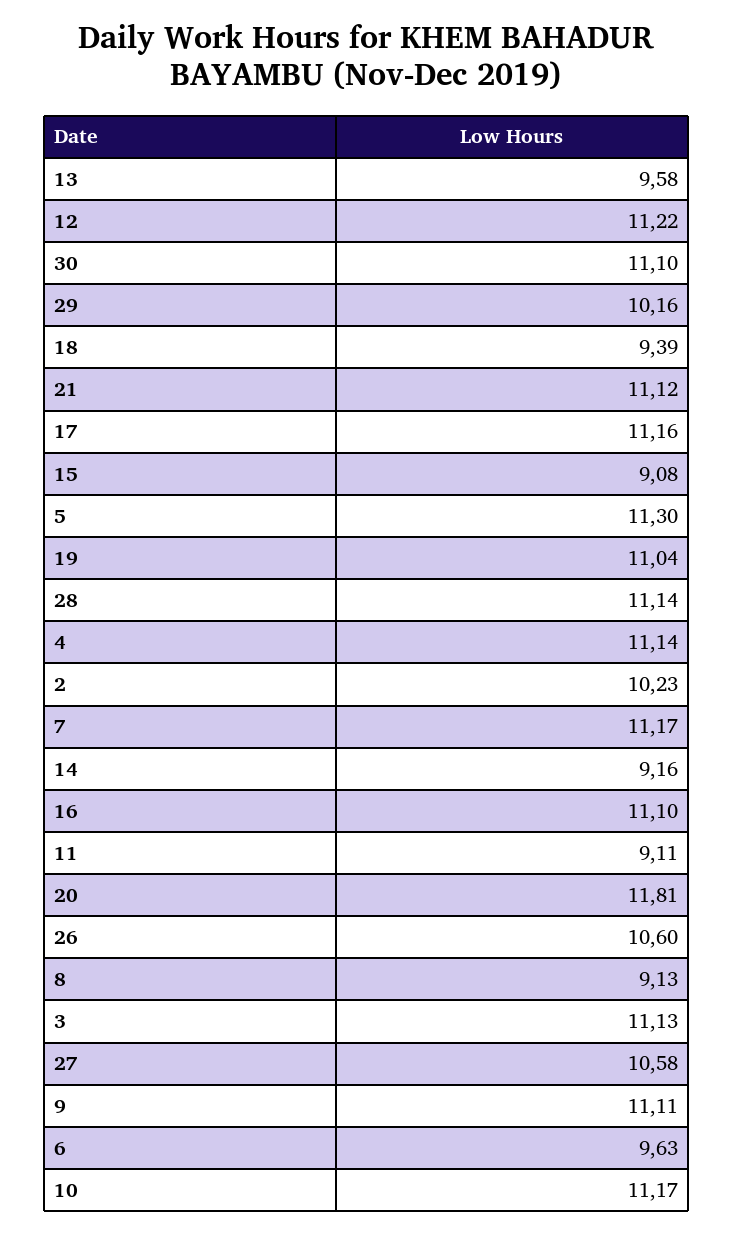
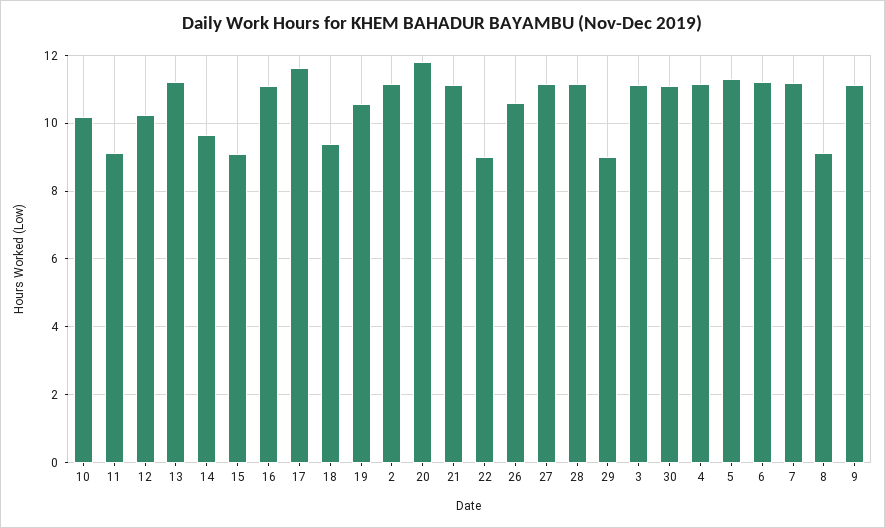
13: 9.58 -> 11.2
12: 11.22 -> 10.2
29: 10.16 -> 9
17: 11.16 -> 11.6
19: 11.04 -> 10.6
2: 10.23 -> 11.2
14: 9.16 -> 9.6
27: 10.58 -> 11.2
6: 9.63 -> 11.2
10: 11.17 -> 10.2
22: none -> 9

